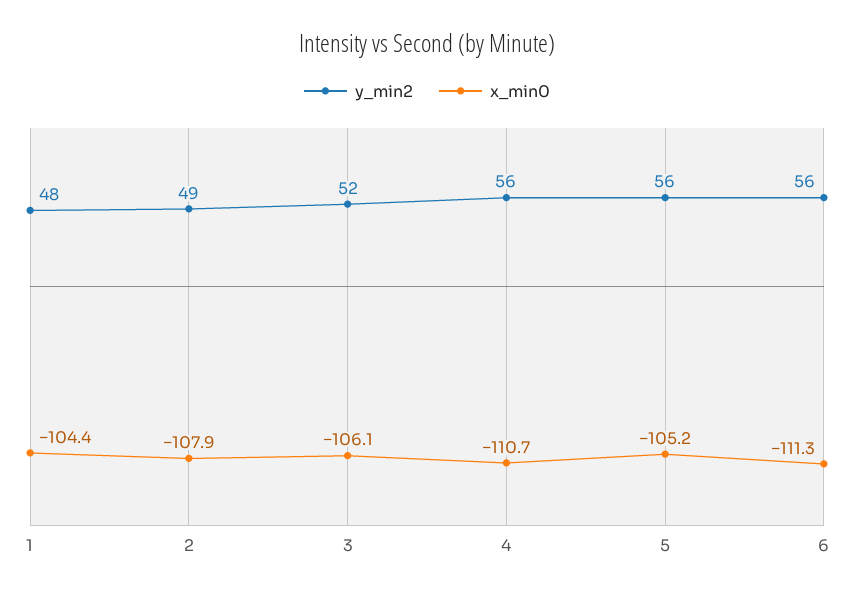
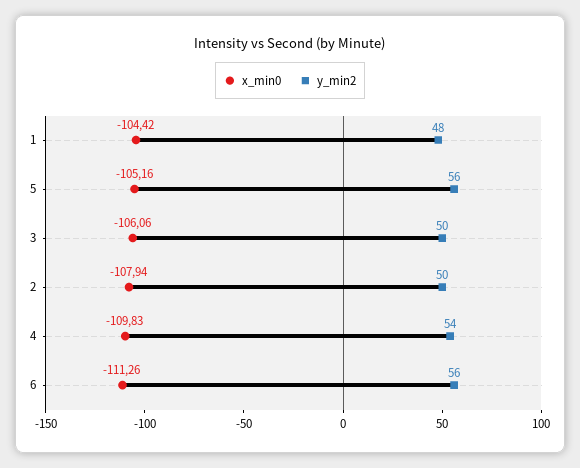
y_min2, 2: 49 -> 50
y_min2, 3: 52 -> 50
y_min2, 4: 56 -> 54
x_min0, 4: -110.7 -> -109.83

